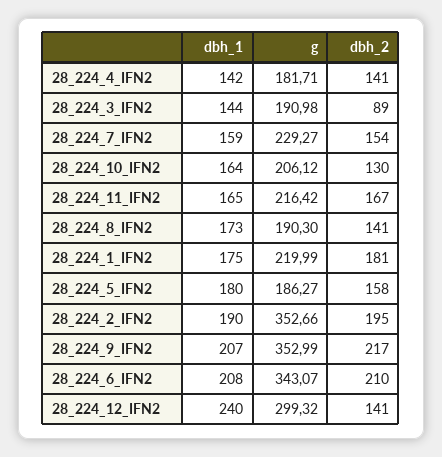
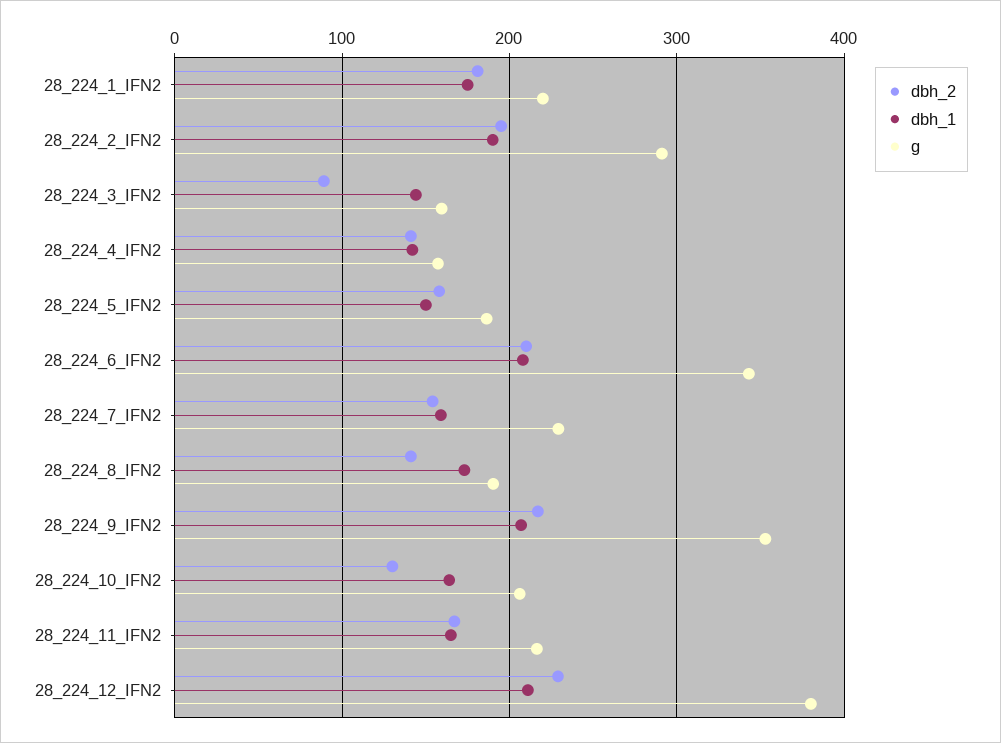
g, 28_224_4_IFN2: 181.71 -> 160
g, 28_224_3_IFN2: 190.98 -> 160
dbh_1, 28_224_5_IFN2: 180 -> 150
g, 28_224_2_IFN2: 352.66 -> 290
dbh_1, 28_224_12_IFN2: 240 -> 210
g, 28_224_12_IFN2: 299.32 -> 380
dbh_2, 28_224_12_IFN2: 141 -> 230

